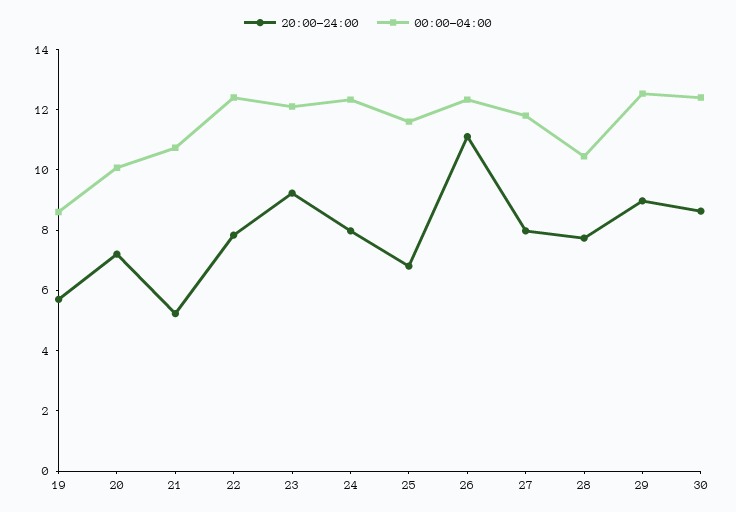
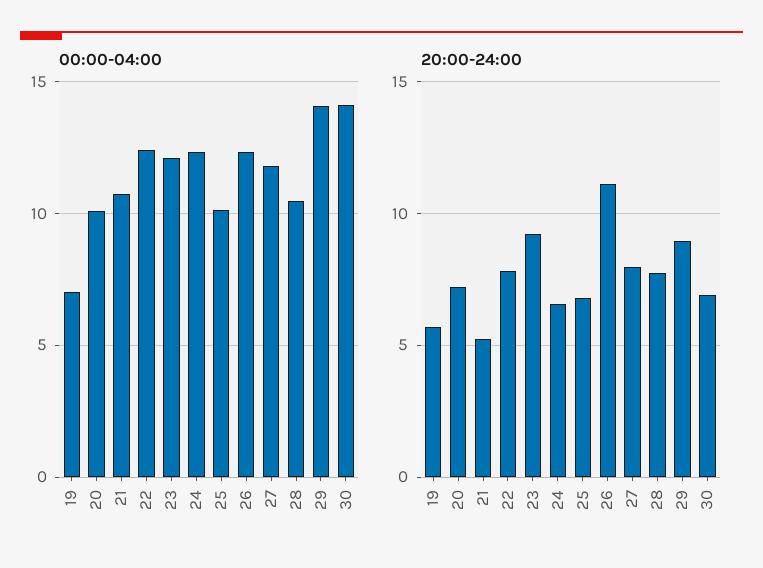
00:00-04:00, 19: 8.5 -> 7
20:00-24:00, 24: 8 -> 6.5
00:00-04:00, 25: 11.5 -> 10
00:00-04:00, 29: 12.5 -> 14
20:00-24:00, 30: 8.5 -> 7
00:00-04:00, 30: 12.5 -> 14

